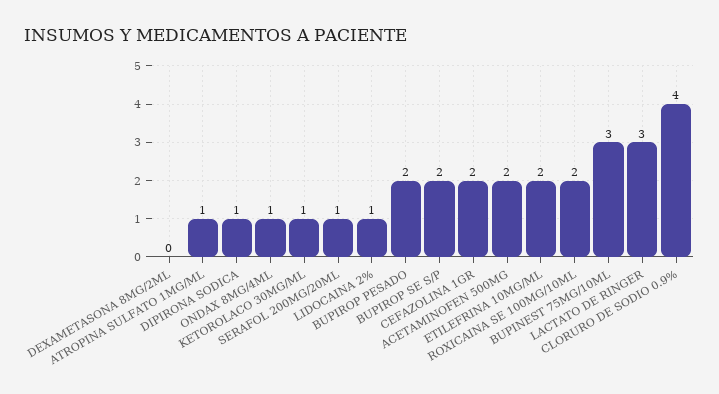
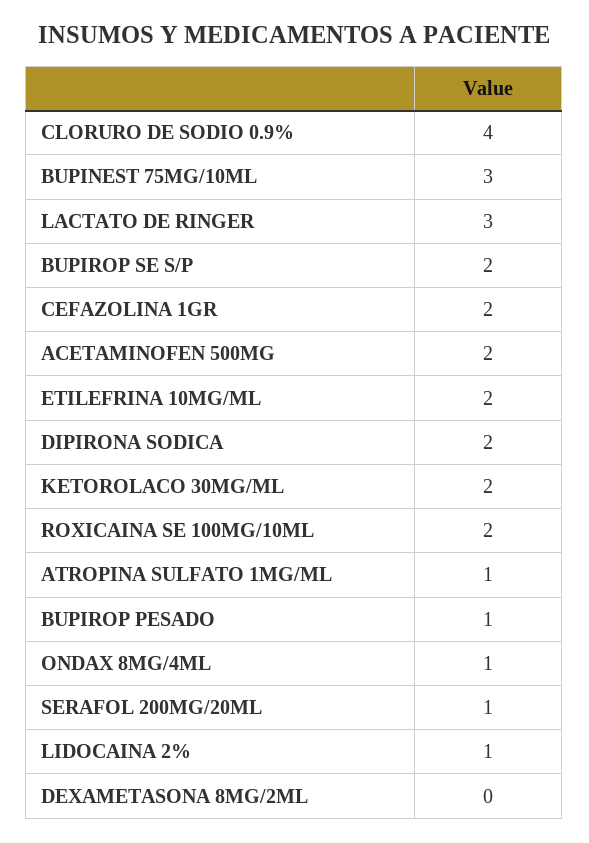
DIPIRONA SODICA: 1 -> 2
KETOROLACO 30MG/ML: 1 -> 2
BUPIROP PESADO: 2 -> 1

